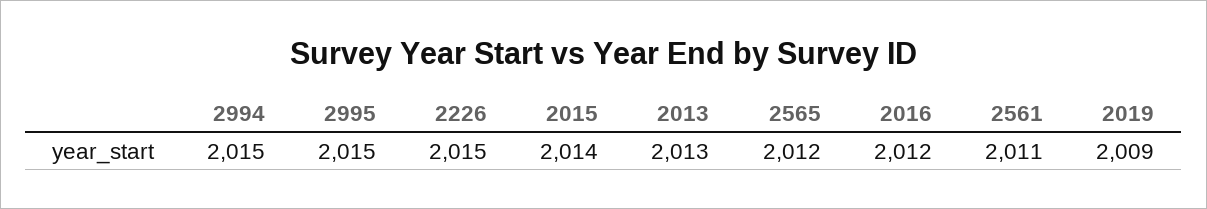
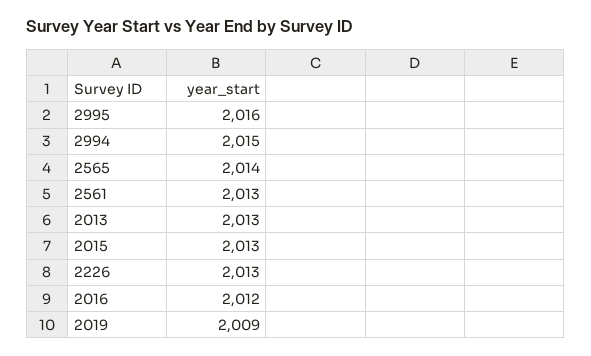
2995: 2015 -> 2016
2226: 2015 -> 2013
2015: 2014 -> 2013
2565: 2012 -> 2014
2561: 2011 -> 2013

